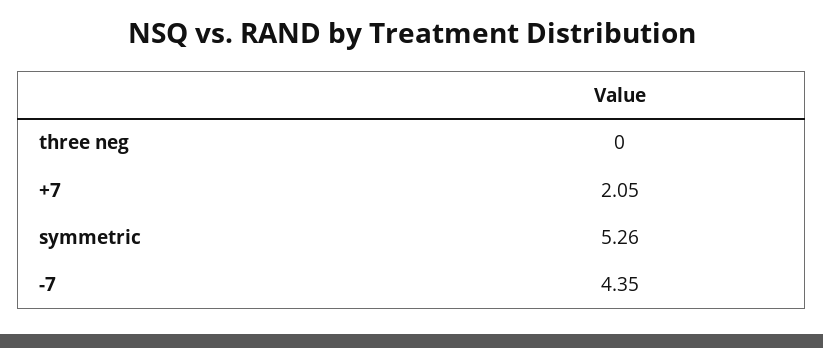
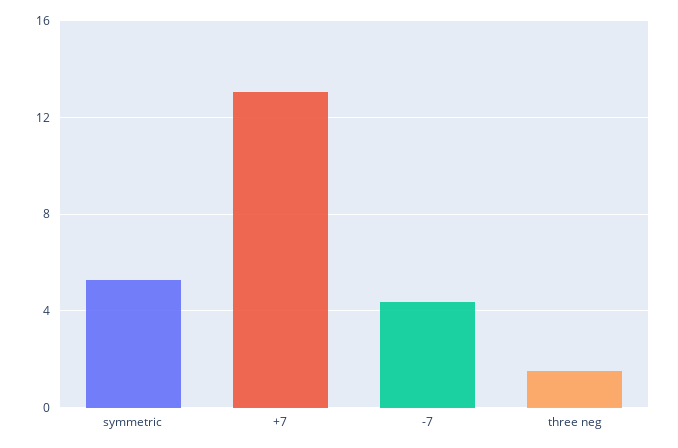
three neg: 0 -> 1.5
+7: 2.05 -> 13

